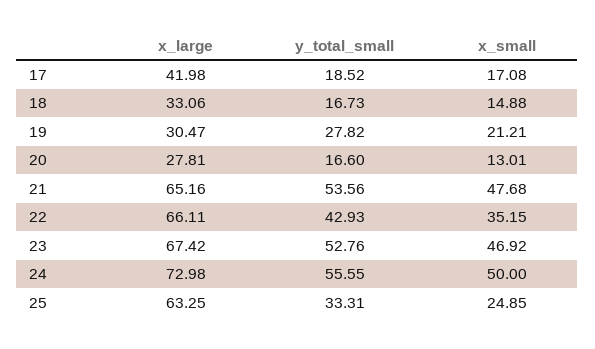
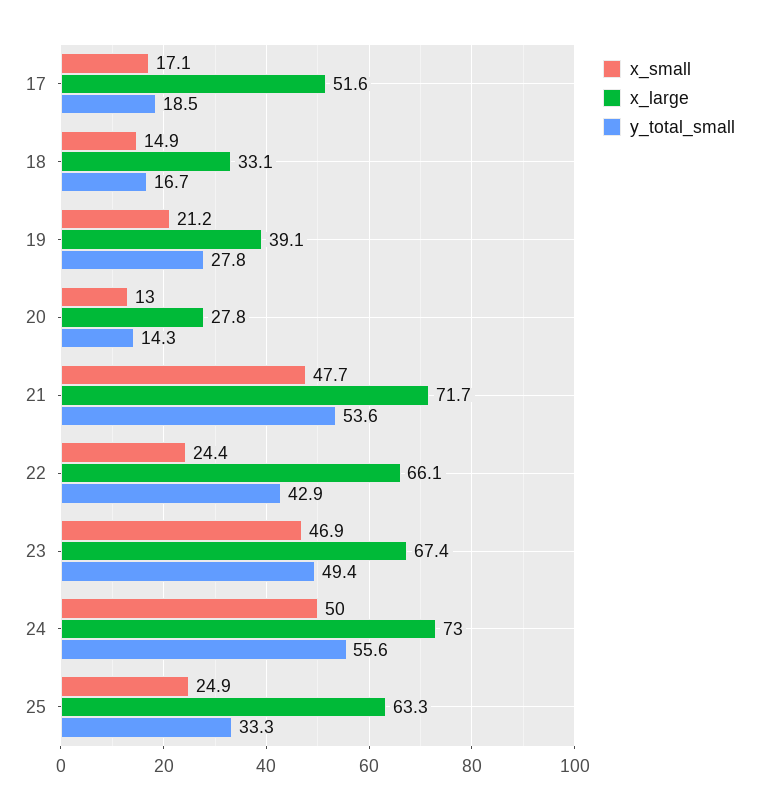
x_large, 17: 41.98 -> 51.6
x_large, 19: 30.47 -> 39.1
y_total_small, 20: 16.6 -> 14.3
x_large, 21: 65.16 -> 71.7
x_small, 22: 35.15 -> 24.4
y_total_small, 23: 52.76 -> 49.4

